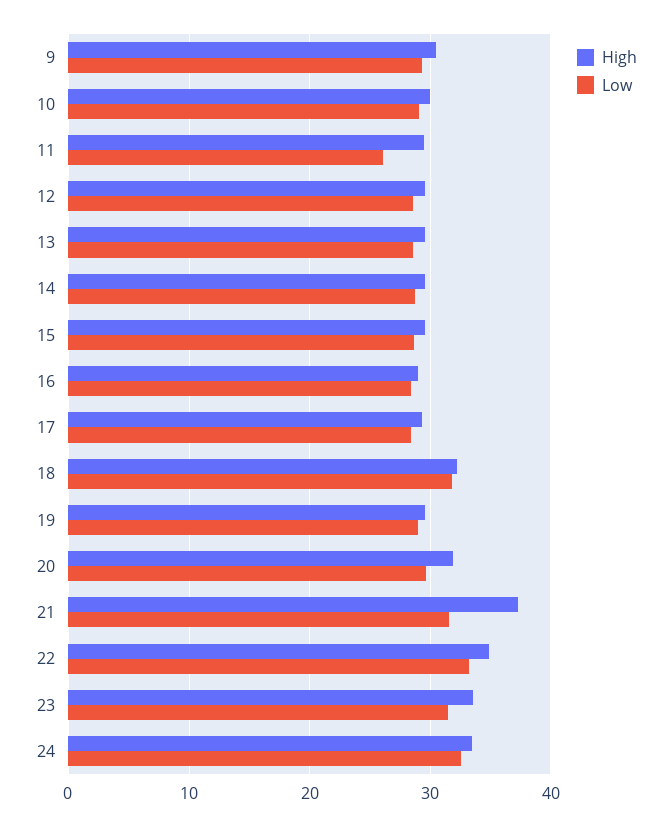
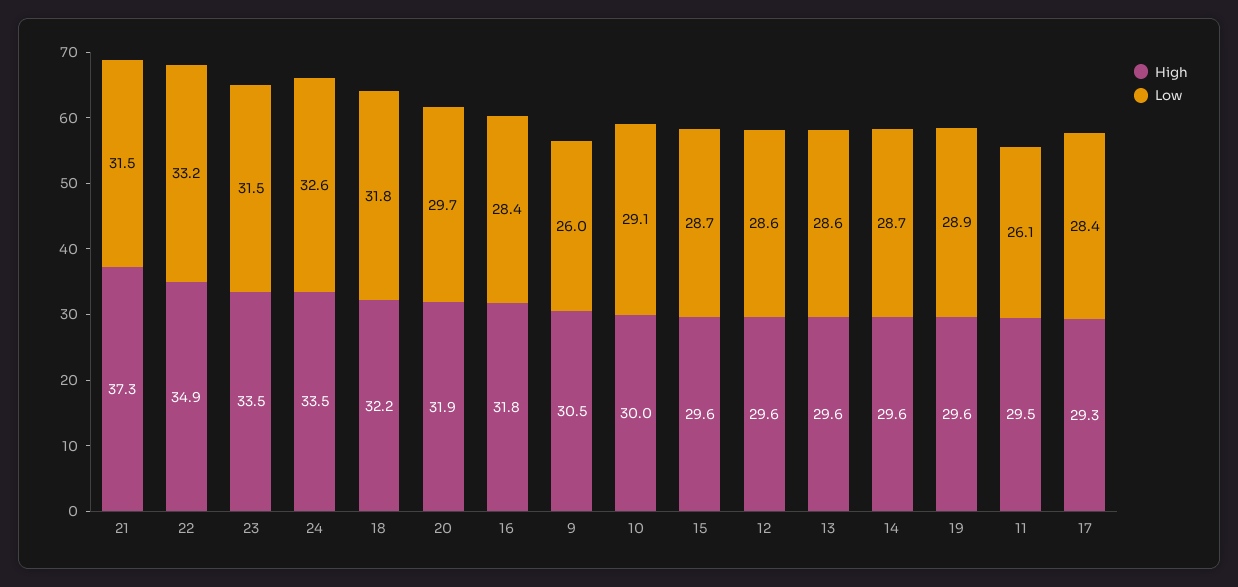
Low, 9: 29 -> 26
High, 16: 29 -> 31.8

